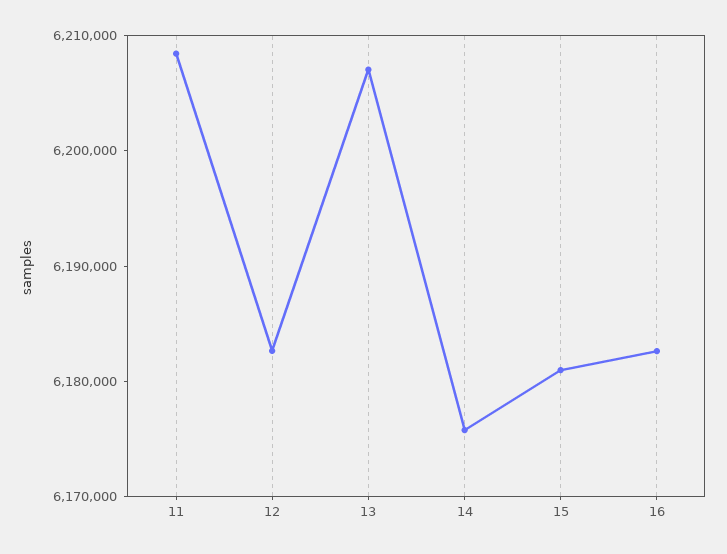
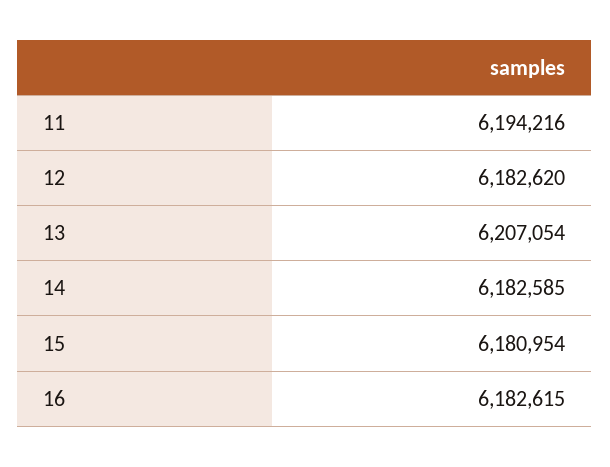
11: 6208000 -> 6194216
14: 6176000 -> 6182585

